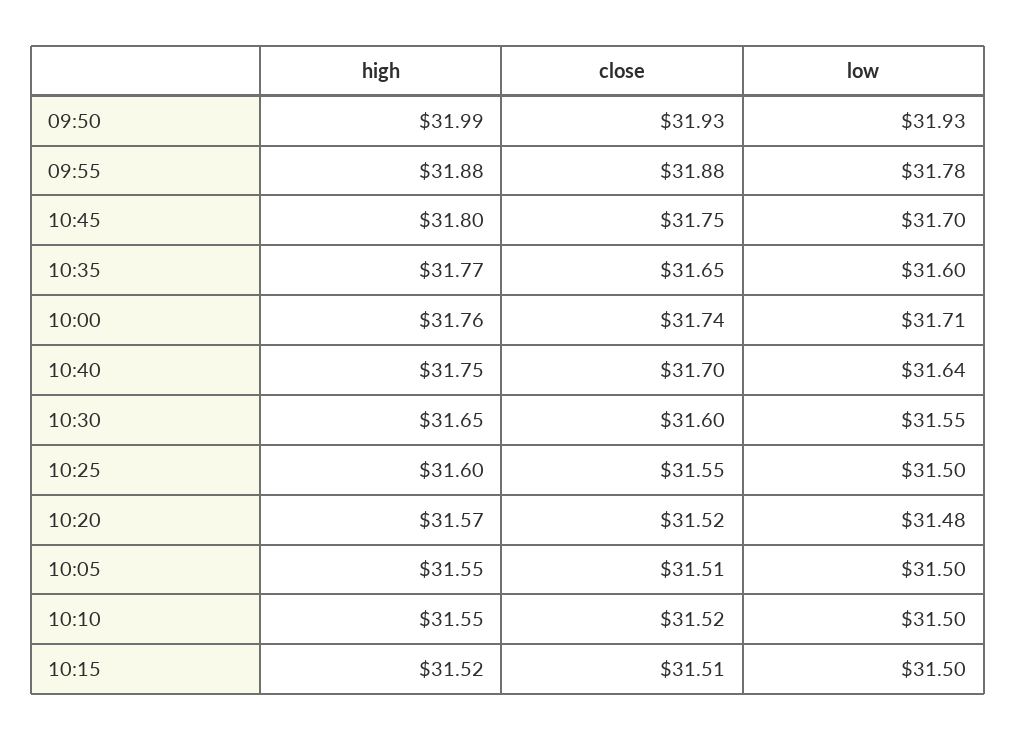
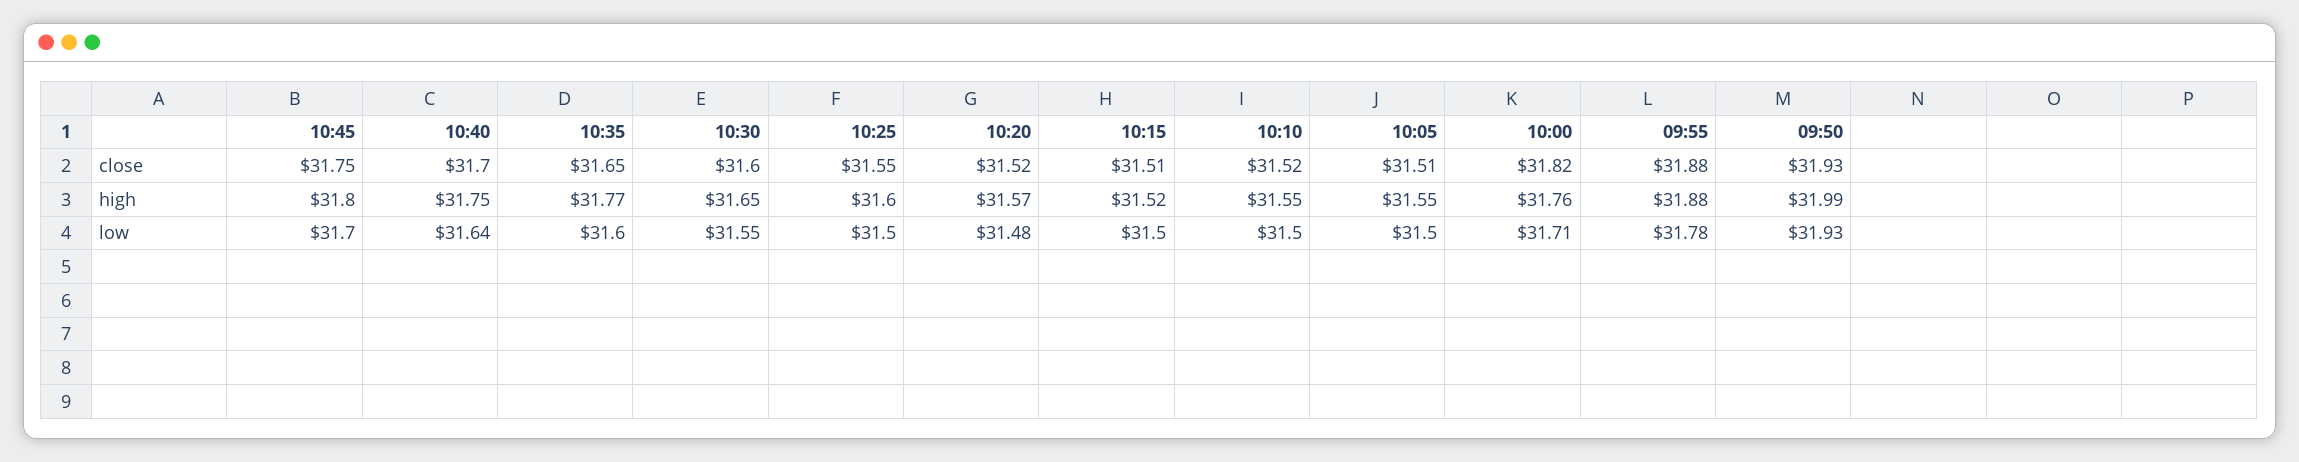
close, 10:00: 31.74 -> 31.82

